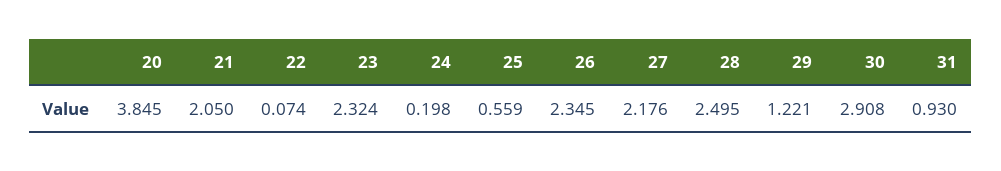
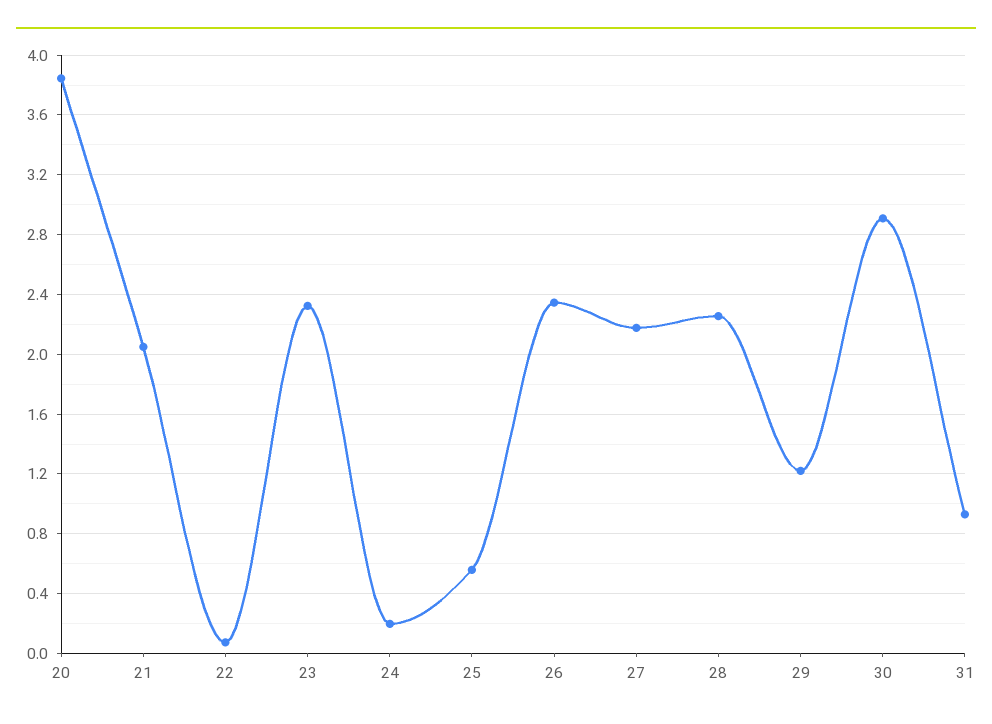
28: 2.495 -> 2.25

